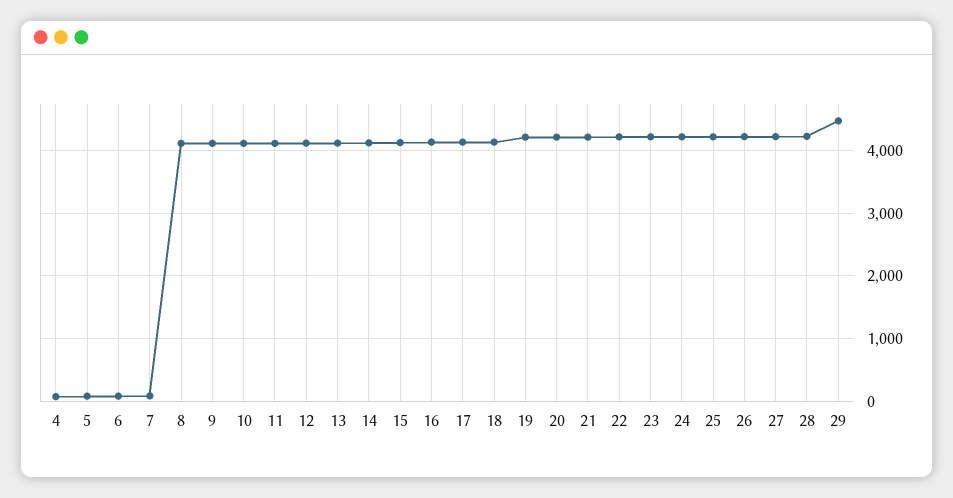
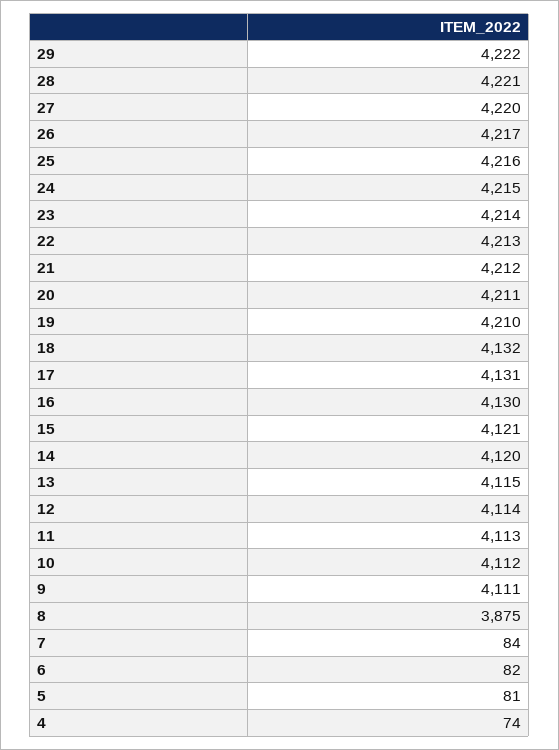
8: 4100 -> 3875
29: 4500 -> 4222

